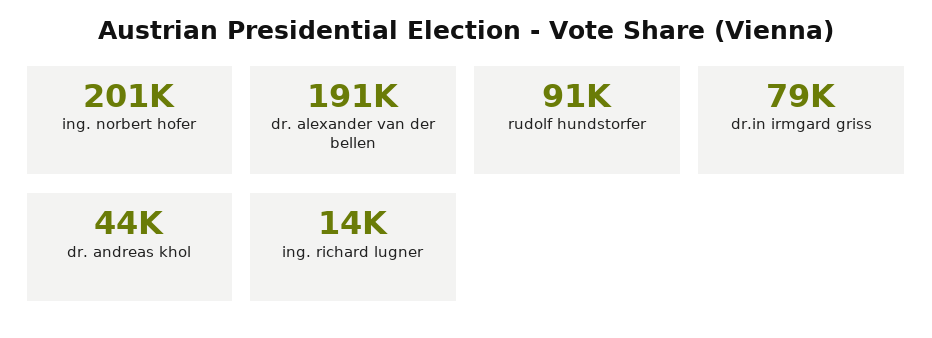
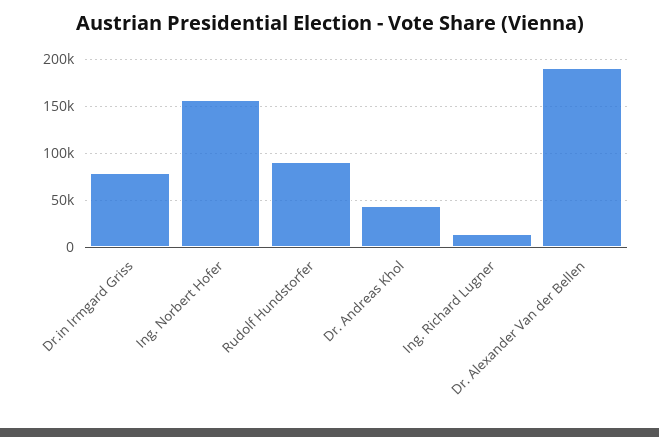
ing. norbert hofer: 201000 -> 160000

